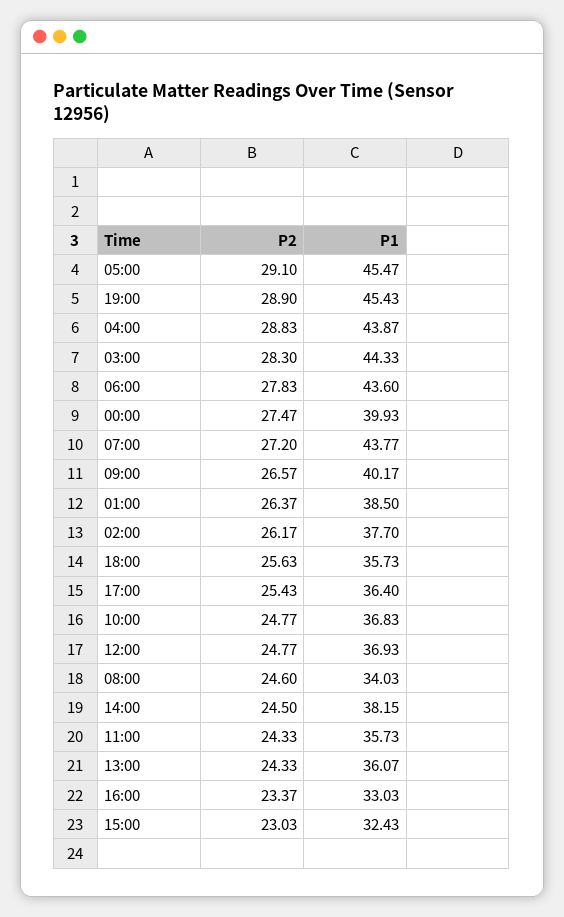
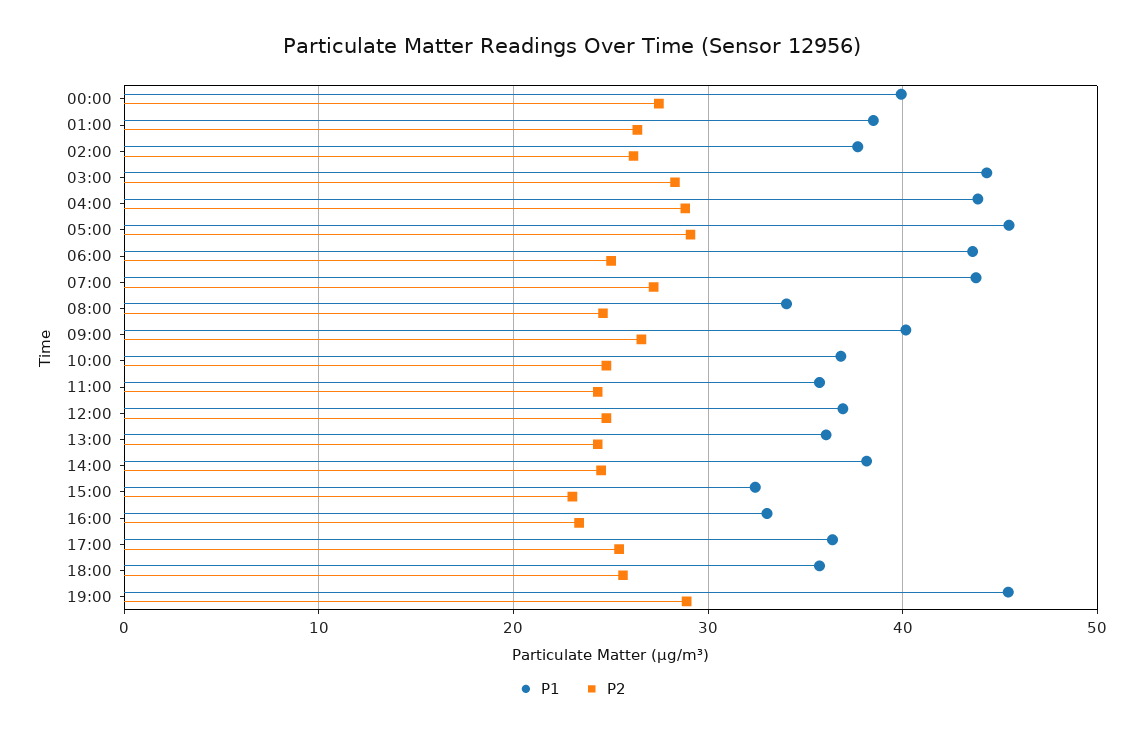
P2, 06:00: 27.83 -> 25

